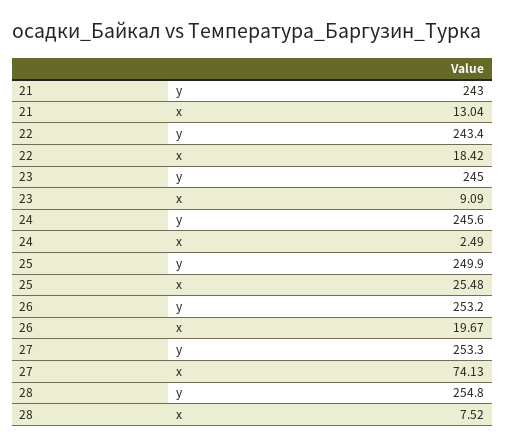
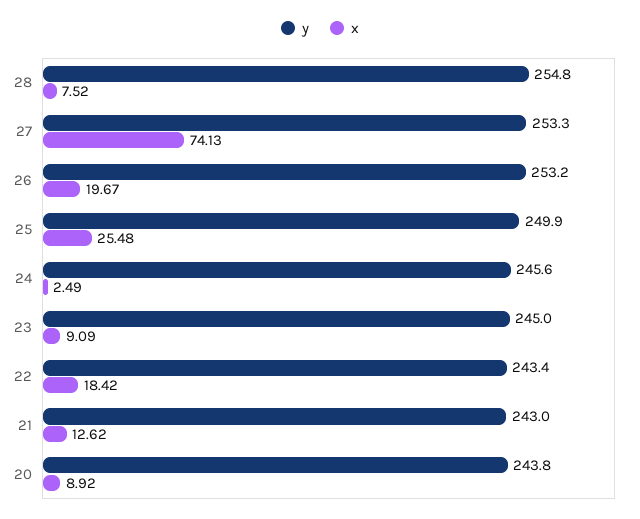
x, 21: 13.04 -> 12.62
y, 20: none -> 243.8
x, 20: none -> 8.92

